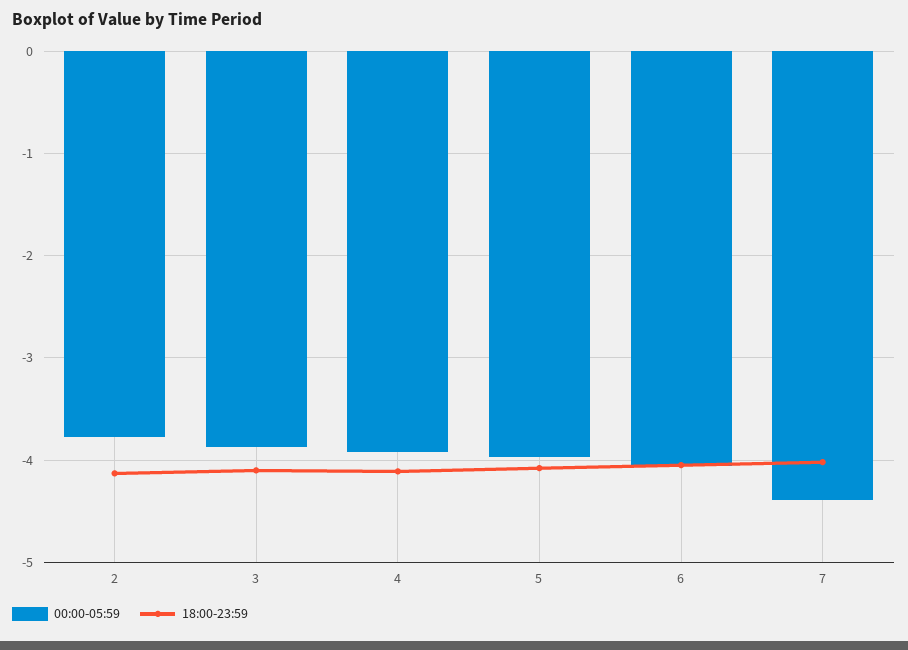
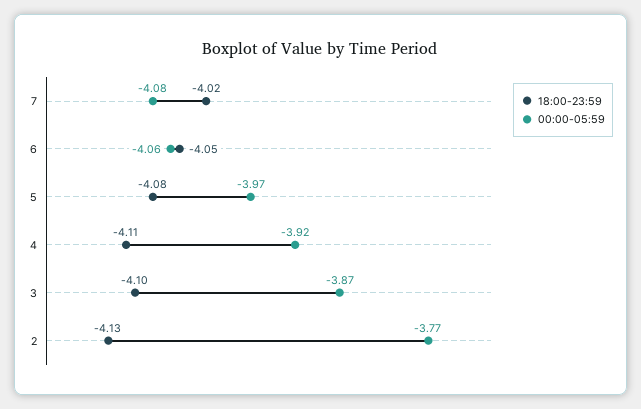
00:00-05:59, 7: -4.4 -> -4.08

